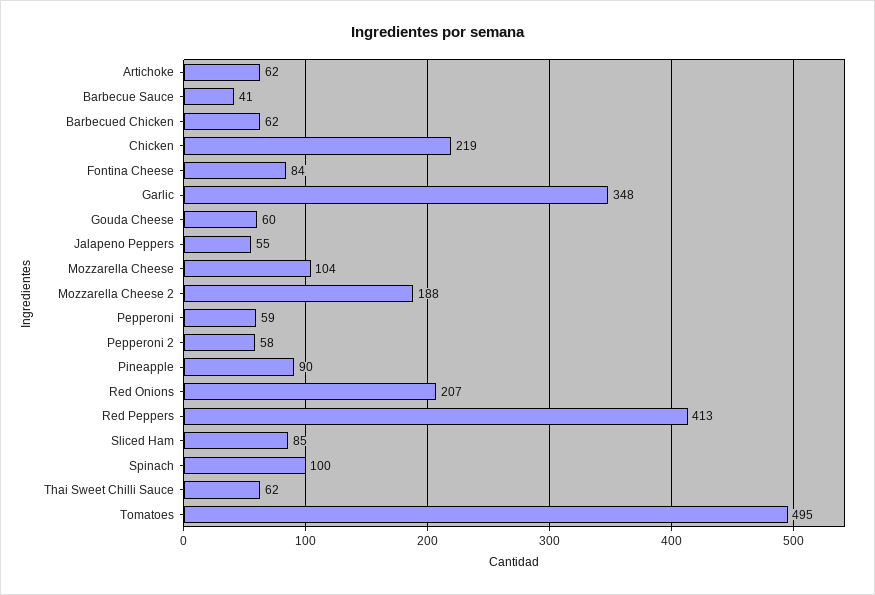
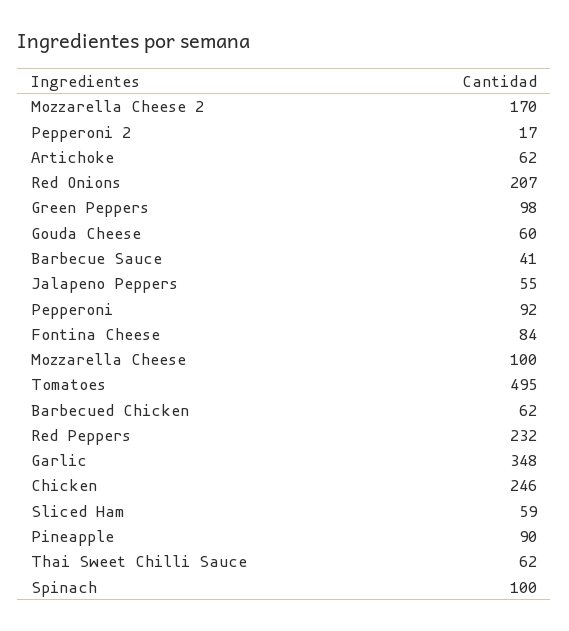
Chicken: 219 -> 246
Mozzarella Cheese: 104 -> 100
Mozzarella Cheese 2: 188 -> 170
Pepperoni: 59 -> 92
Pepperoni 2: 58 -> 17
Red Peppers: 413 -> 232
Sliced Ham: 85 -> 59
Green Peppers: none -> 98

